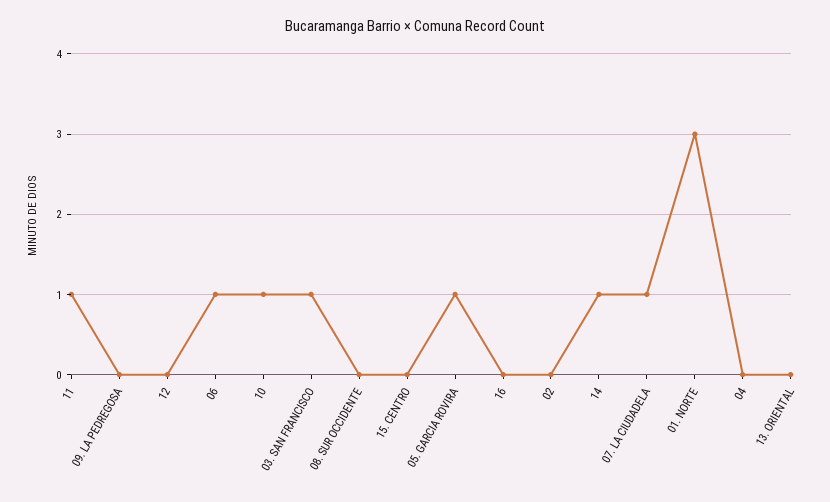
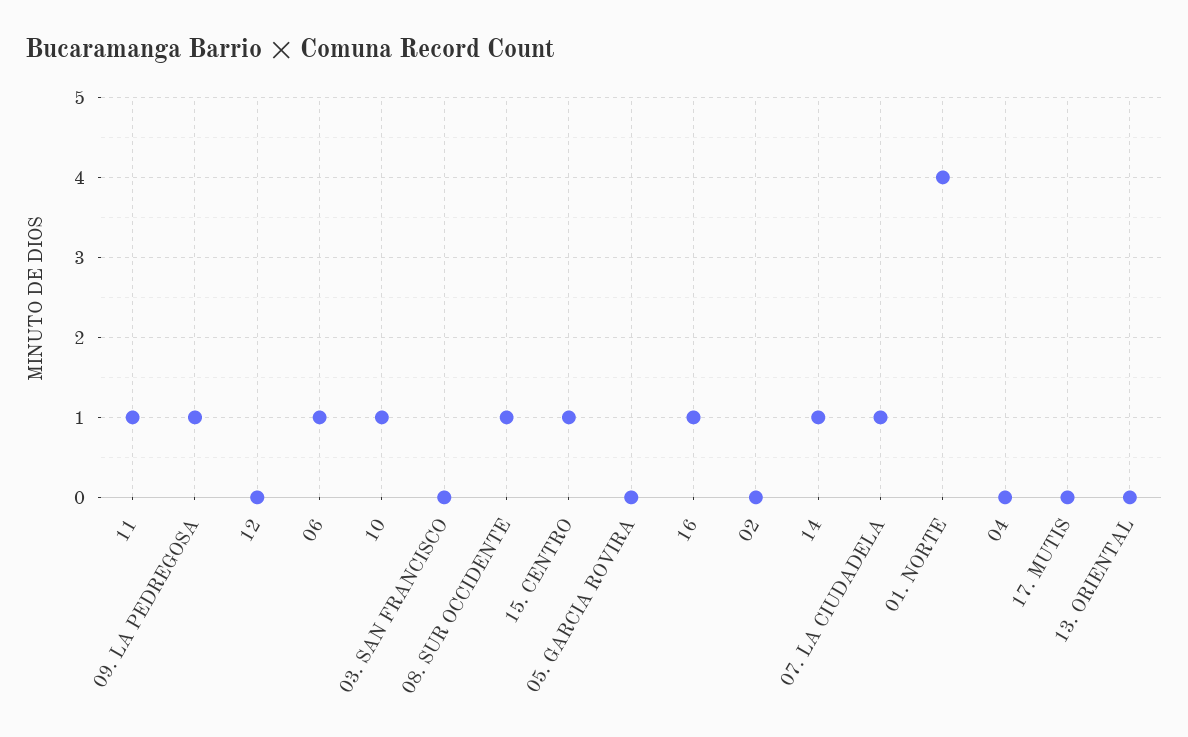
09. LA PEDREGOSA: 0 -> 1
03. SAN FRANCISCO: 1 -> 0
08. SUR OCCIDENTE: 0 -> 1
15. CENTRO: 0 -> 1
05. GARCIA ROVIRA: 1 -> 0
16: 0 -> 1
01. NORTE: 3 -> 4
17. MUTIS: none -> 0

